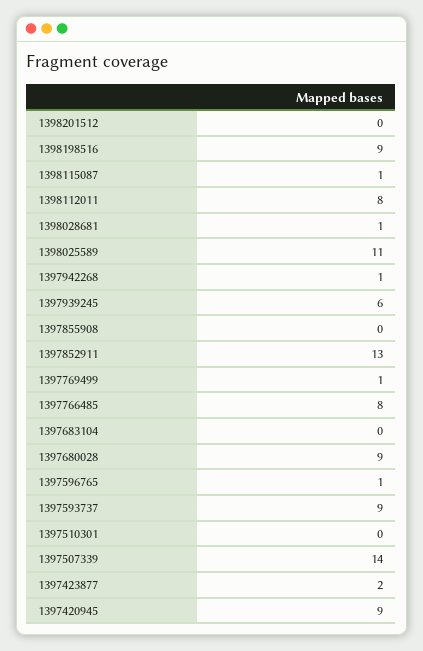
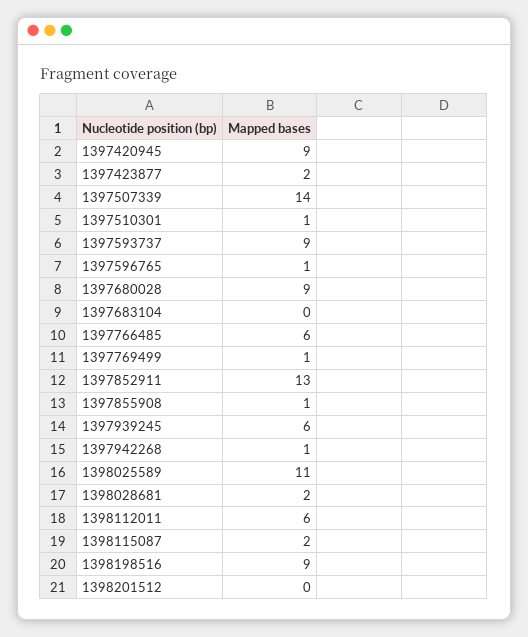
1398115087: 1 -> 2
1398112011: 8 -> 6
1398028681: 1 -> 2
1397855908: 0 -> 1
1397766485: 8 -> 6
1397510301: 0 -> 1

